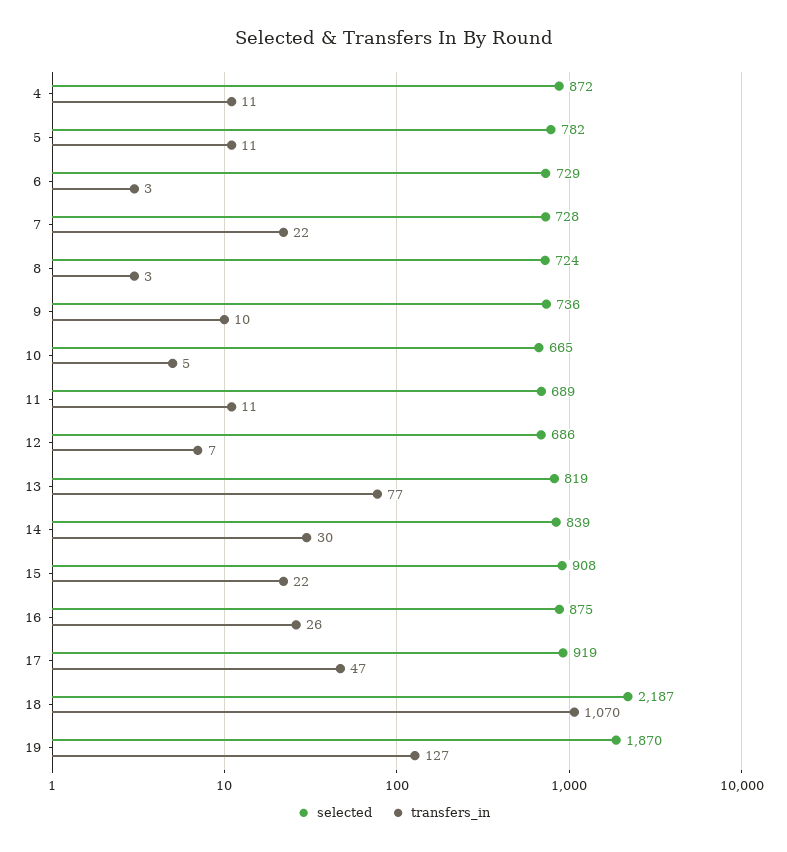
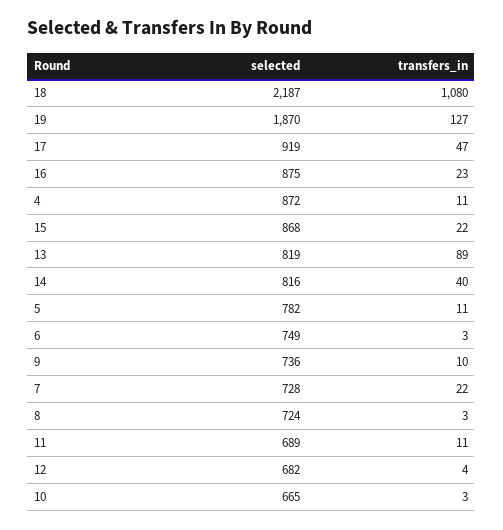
selected, 6: 729 -> 749
transfers_in, 10: 5 -> 3
selected, 12: 686 -> 682
transfers_in, 12: 7 -> 4
transfers_in, 13: 77 -> 89
selected, 14: 839 -> 816
transfers_in, 14: 30 -> 40
selected, 15: 908 -> 868
transfers_in, 16: 26 -> 23
transfers_in, 18: 1070 -> 1080

